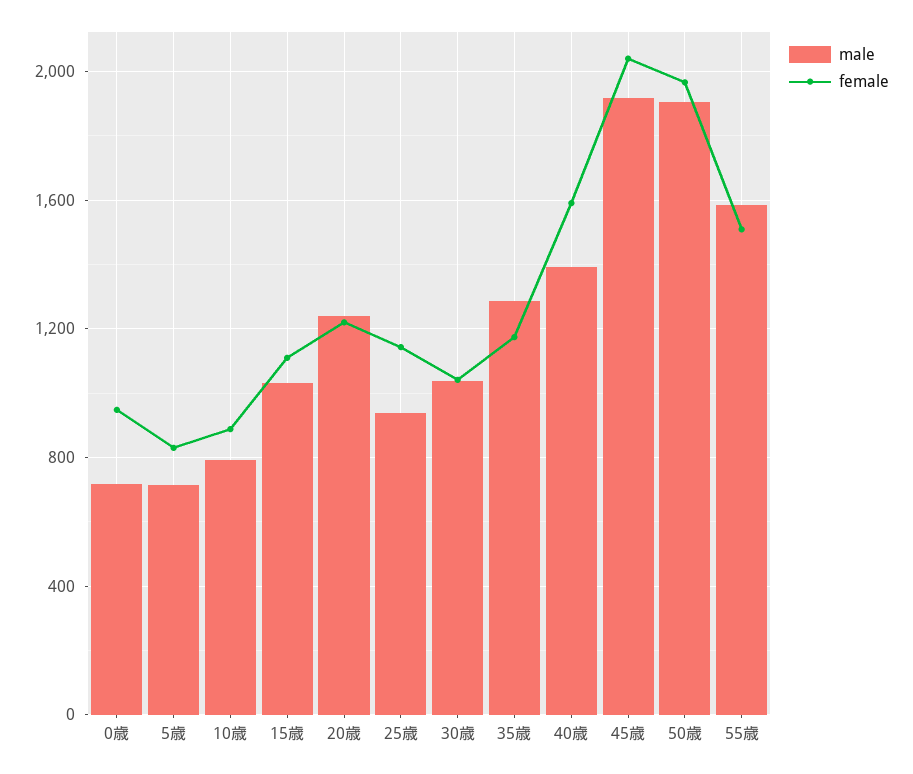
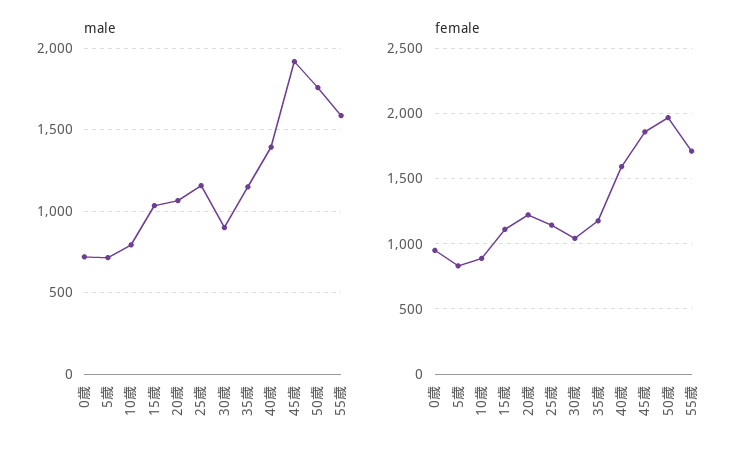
male, 20歳: 1250 -> 1050
male, 25歳: 950 -> 1150
male, 30歳: 1050 -> 900
male, 35歳: 1300 -> 1150
female, 45歳: 2050 -> 1850
male, 50歳: 1900 -> 1750
female, 55歳: 1500 -> 1700

